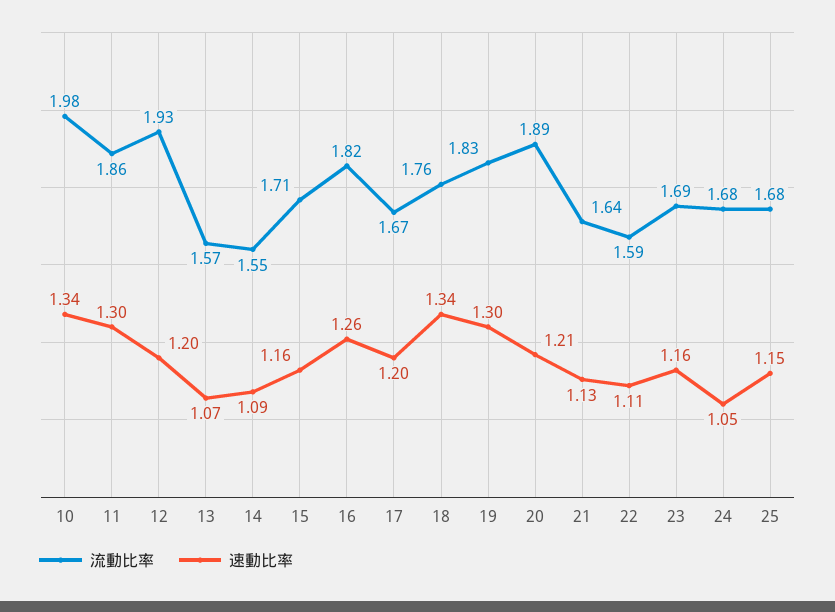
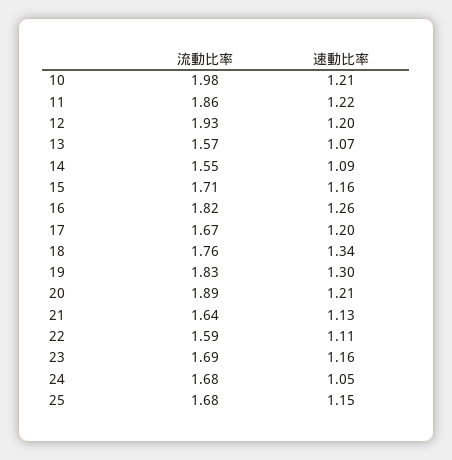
速動比率, 10: 1.34 -> 1.21
速動比率, 11: 1.3 -> 1.22

